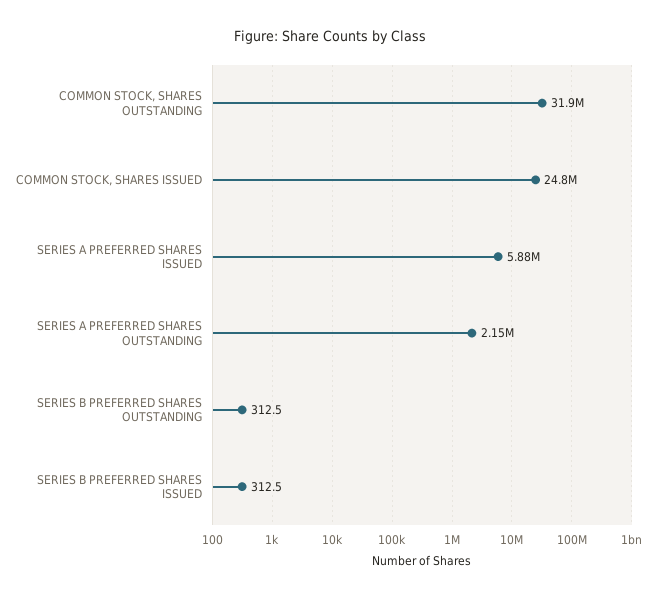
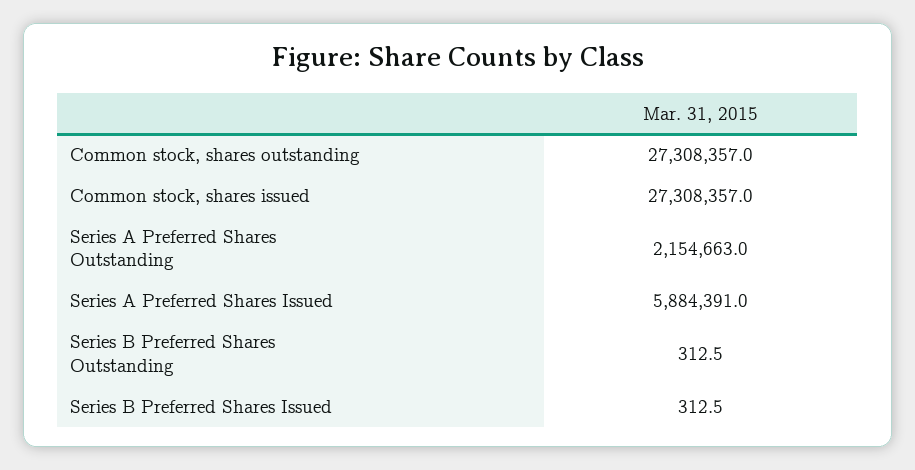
COMMON STOCK, SHARES OUTSTANDING: 31900000 -> 27308357
COMMON STOCK, SHARES ISSUED: 24800000 -> 27308357

